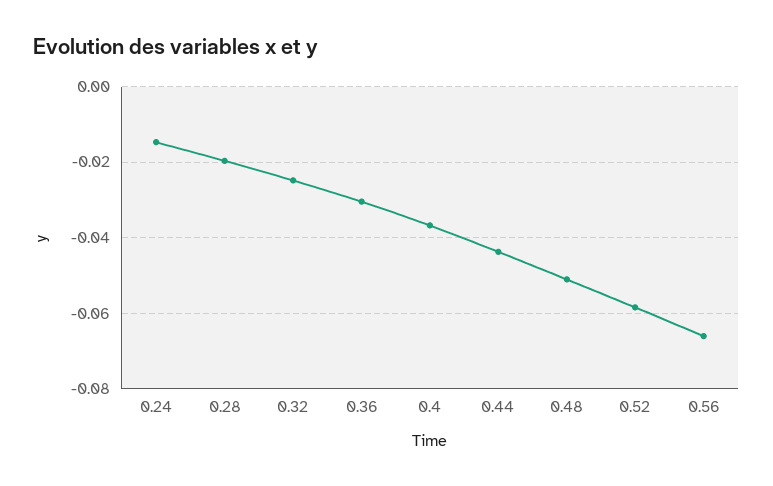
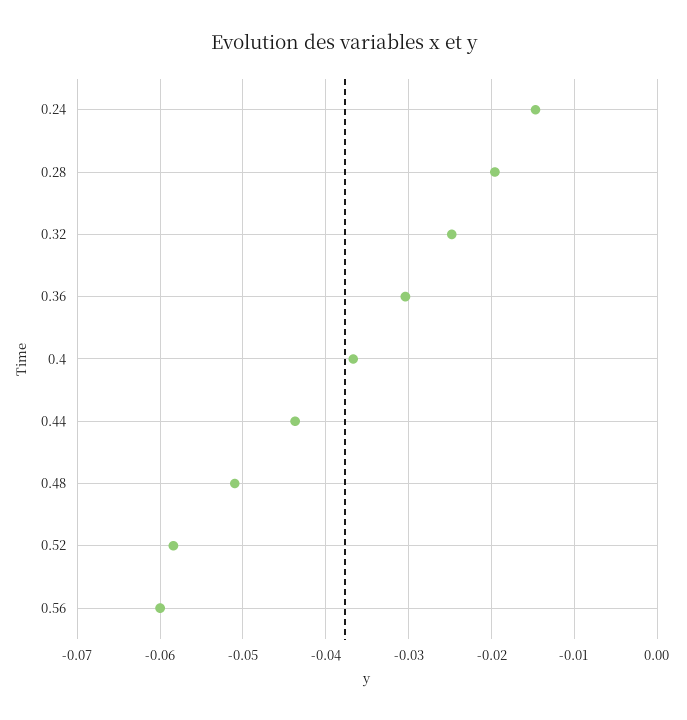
0.56: -0.066 -> -0.06

